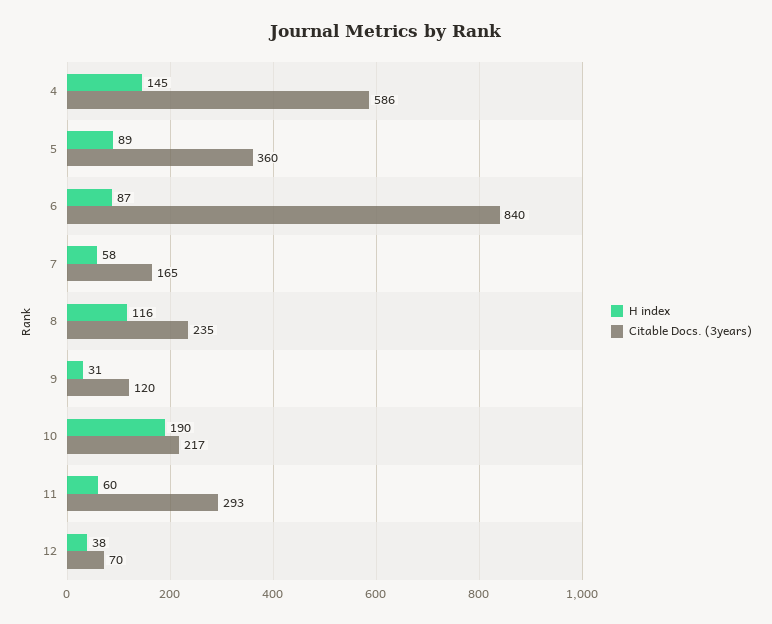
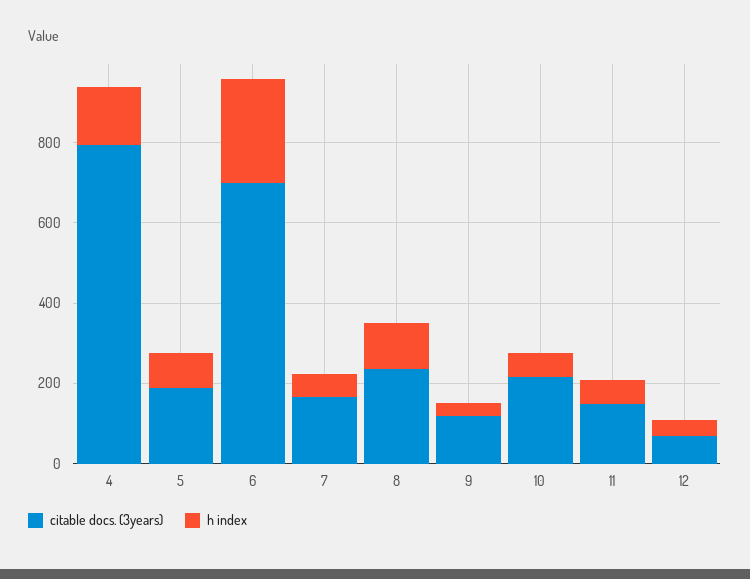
Citable Docs. (3years), 4: 586 -> 800
Citable Docs. (3years), 5: 360 -> 200
H index, 6: 87 -> 250
Citable Docs. (3years), 6: 840 -> 700
H index, 10: 190 -> 50
Citable Docs. (3years), 11: 293 -> 150

